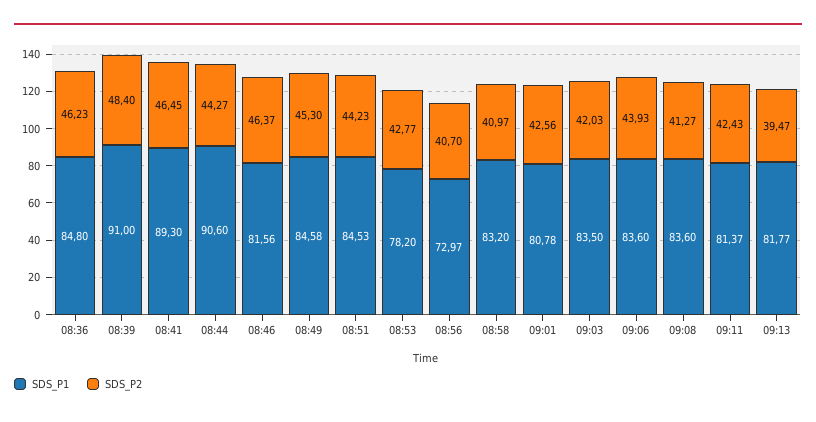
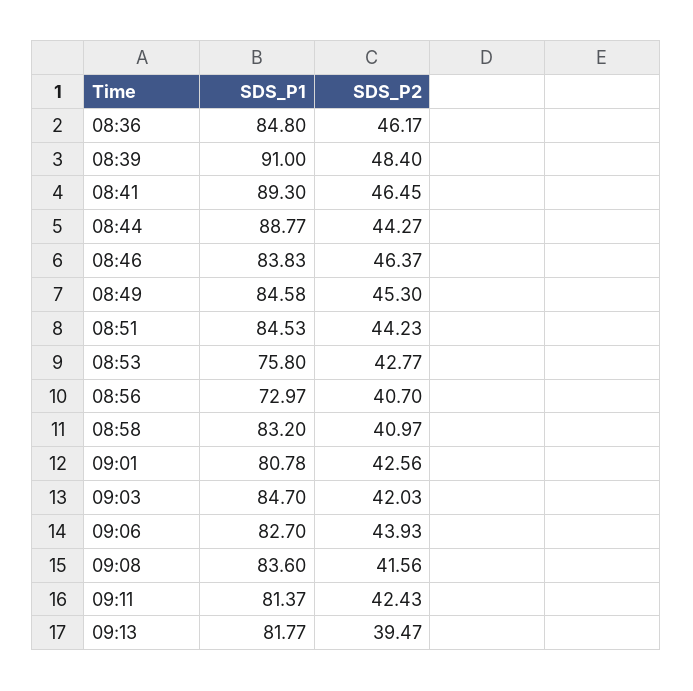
SDS_P2, 08:36: 46.23 -> 46.17
SDS_P1, 08:44: 90.6 -> 88.77
SDS_P1, 08:46: 81.56 -> 83.83
SDS_P1, 08:53: 78.2 -> 75.8
SDS_P1, 09:03: 83.5 -> 84.7
SDS_P1, 09:06: 83.6 -> 82.7
SDS_P2, 09:08: 41.27 -> 41.56

